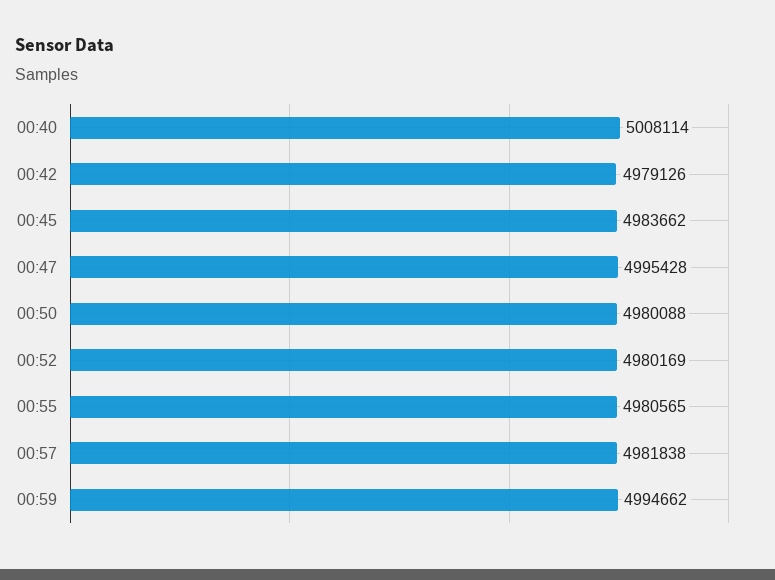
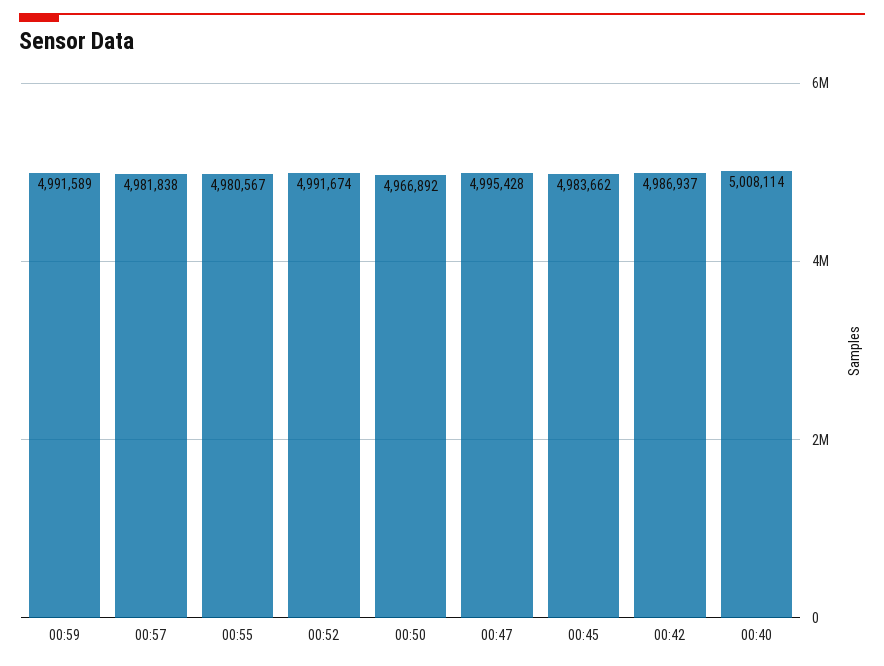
00:42: 4979126 -> 4986937
00:50: 4980088 -> 4966892
00:52: 4980169 -> 4991674
00:55: 4980565 -> 4980567
00:59: 4994662 -> 4991589

